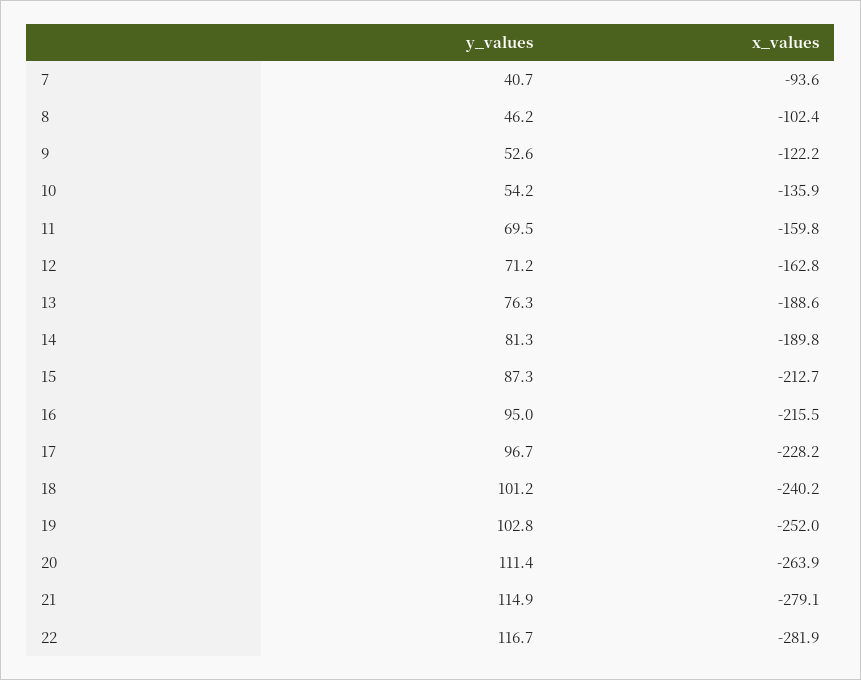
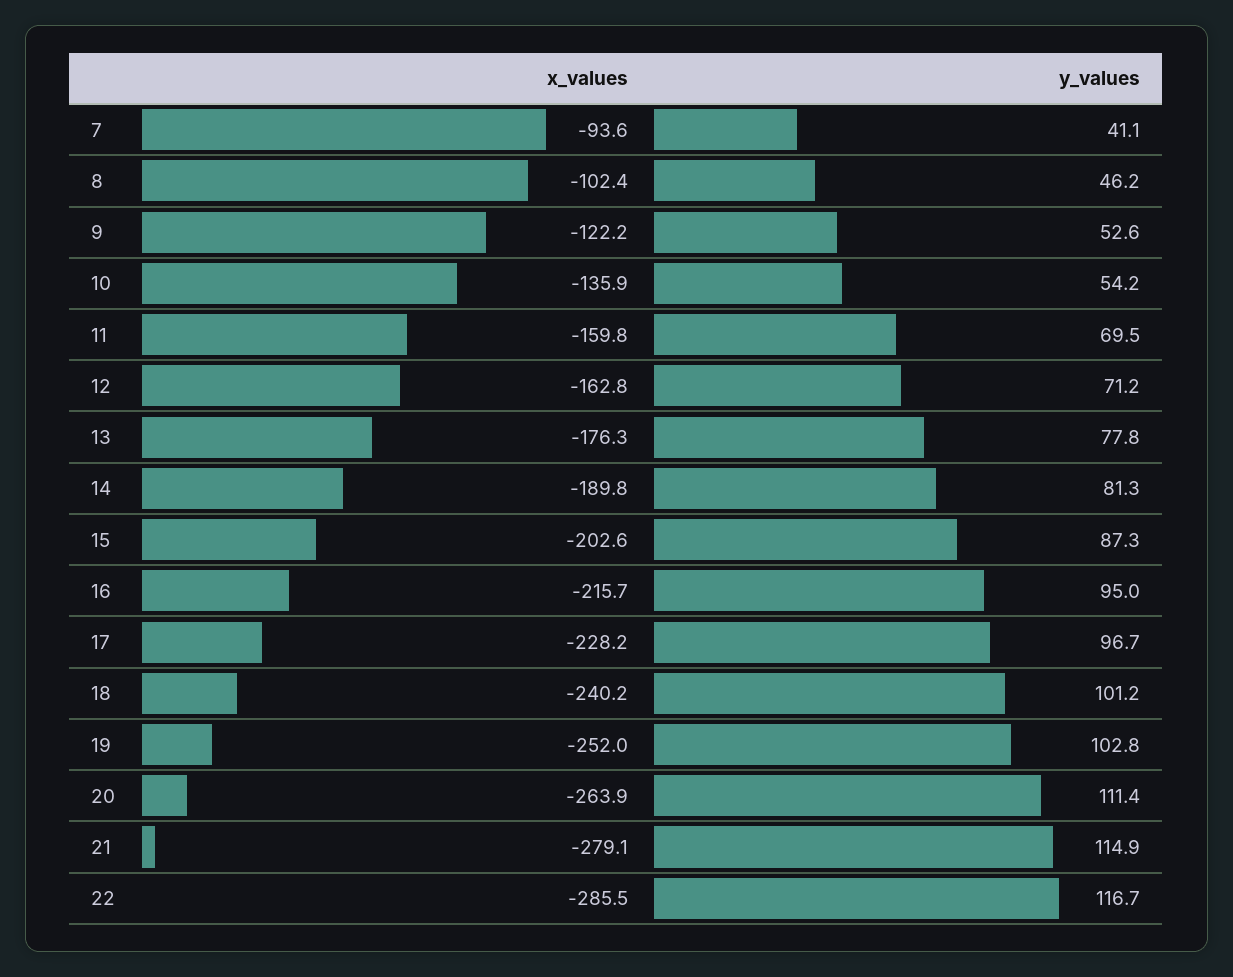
y_values, 7: 40.7 -> 41.1
y_values, 13: 76.3 -> 77.8
x_values, 13: -188.6 -> -176.3
x_values, 15: -212.7 -> -202.6
x_values, 16: -215.5 -> -215.7
x_values, 22: -281.9 -> -285.5

